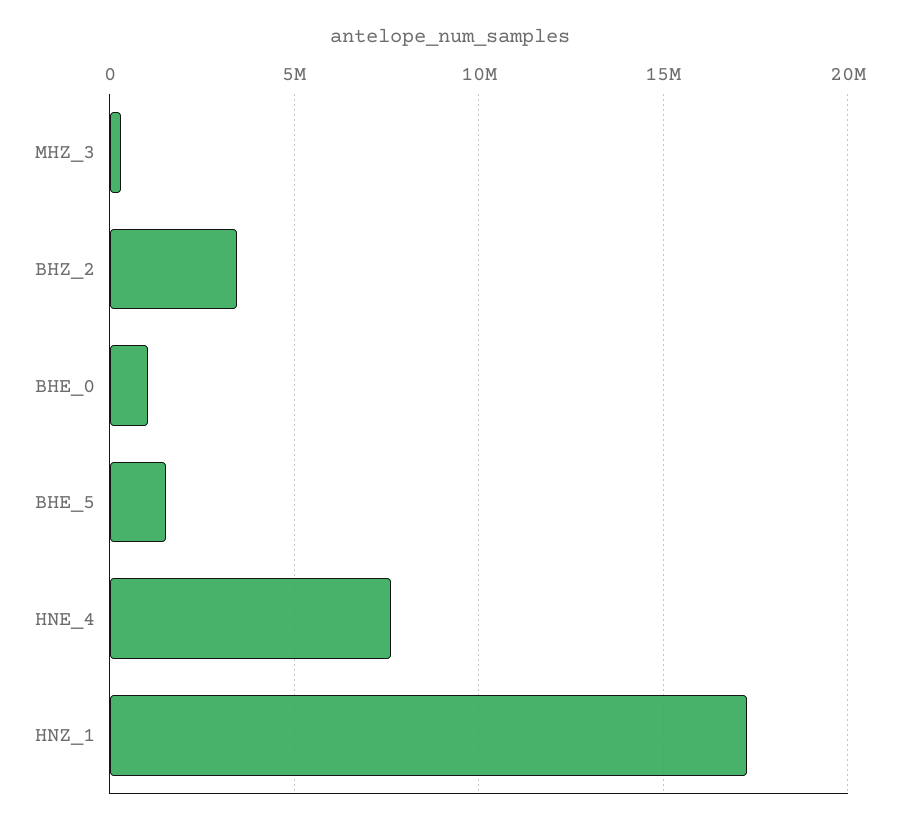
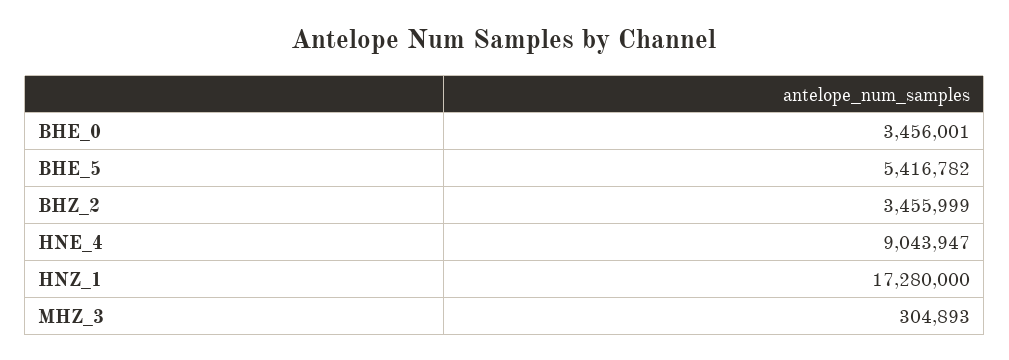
BHE_0: 1000000 -> 3456001
BHE_5: 1500000 -> 5416782
HNE_4: 7500000 -> 9043947

